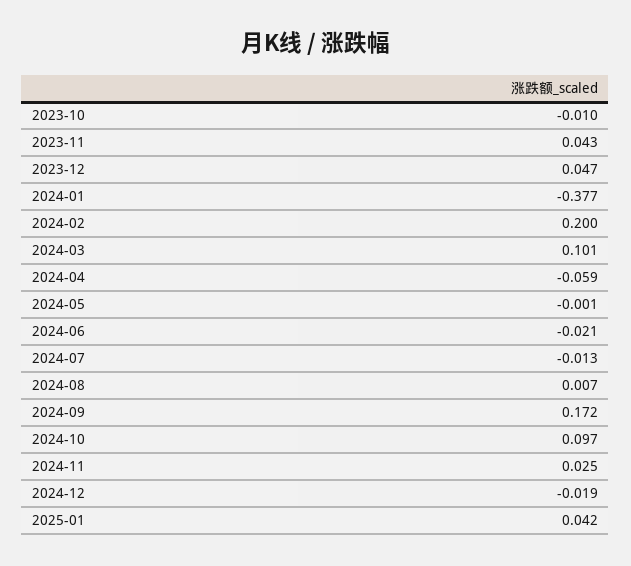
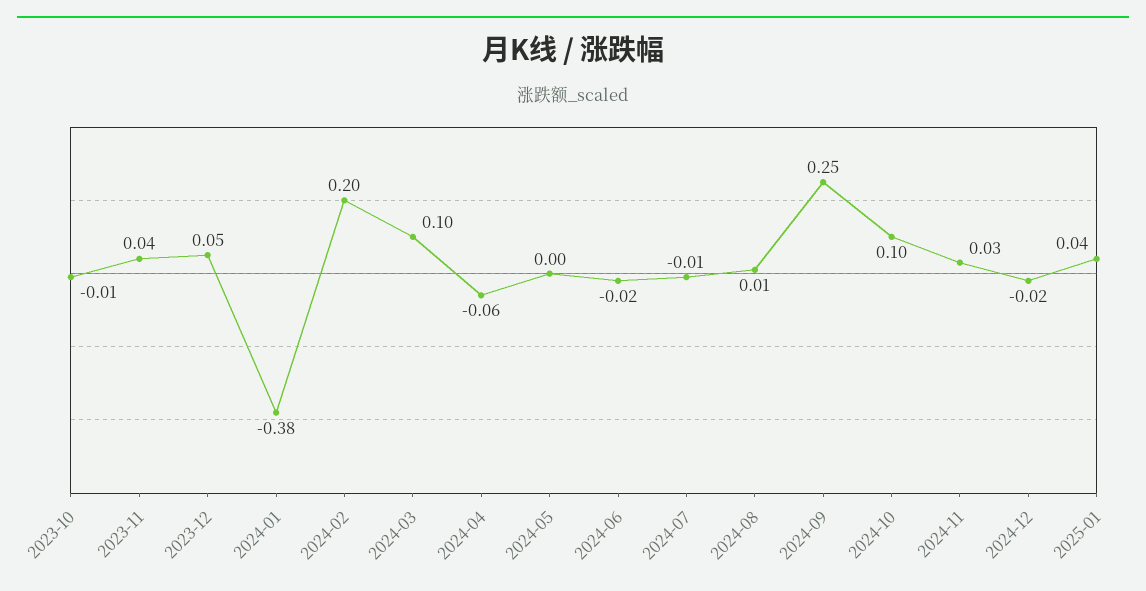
2024-09: 0.172 -> 0.25

